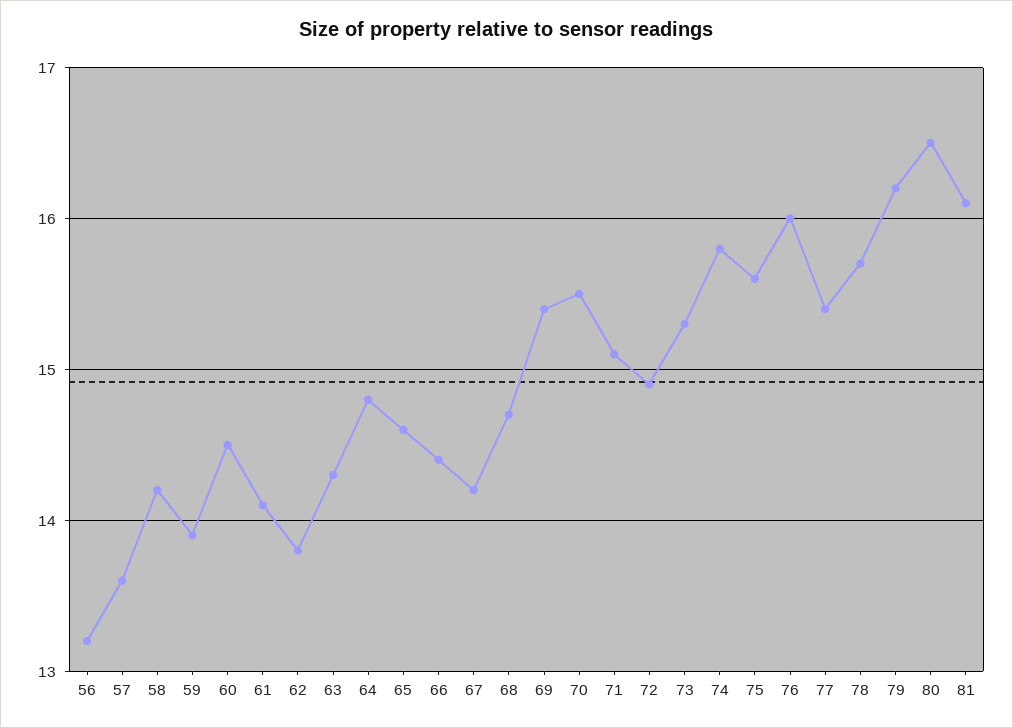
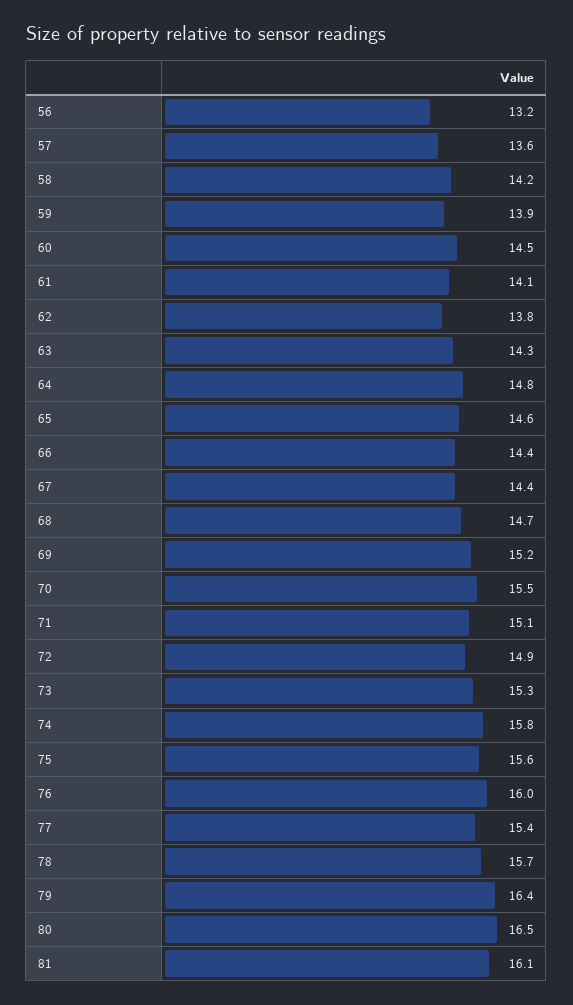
67: 14.2 -> 14.4
69: 15.4 -> 15.2
79: 16.2 -> 16.4

